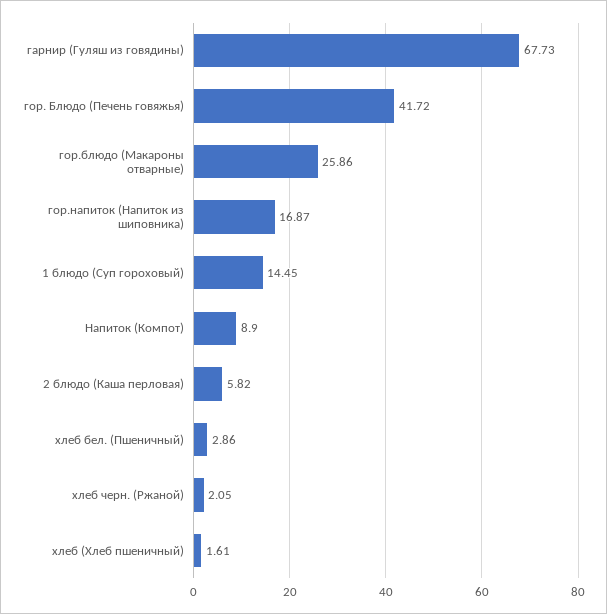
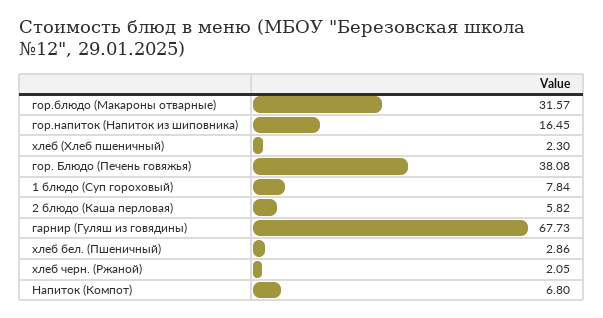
гор. Блюдо (Печень говяжья): 41.72 -> 38.08
гор.блюдо (Макароны отварные): 25.86 -> 31.57
гор.напиток (Напиток из шиповника): 16.87 -> 16.45
1 блюдо (Суп гороховый): 14.45 -> 7.84
Напиток (Компот): 8.9 -> 6.8
хлеб (Хлеб пшеничный): 1.61 -> 2.3

